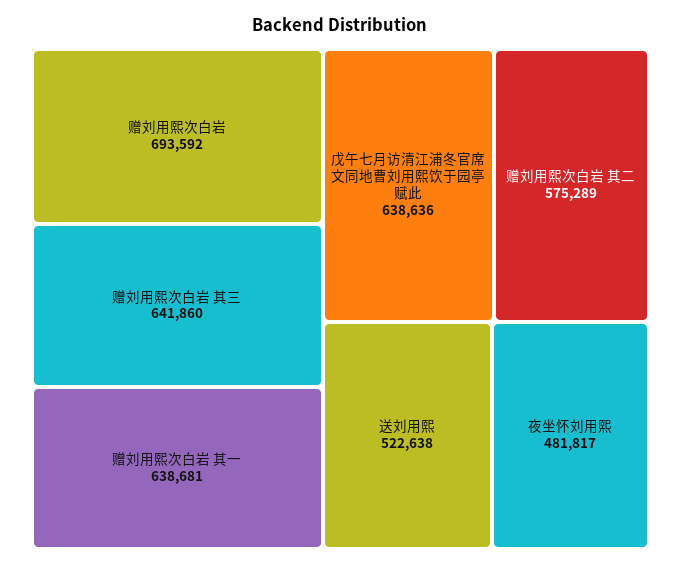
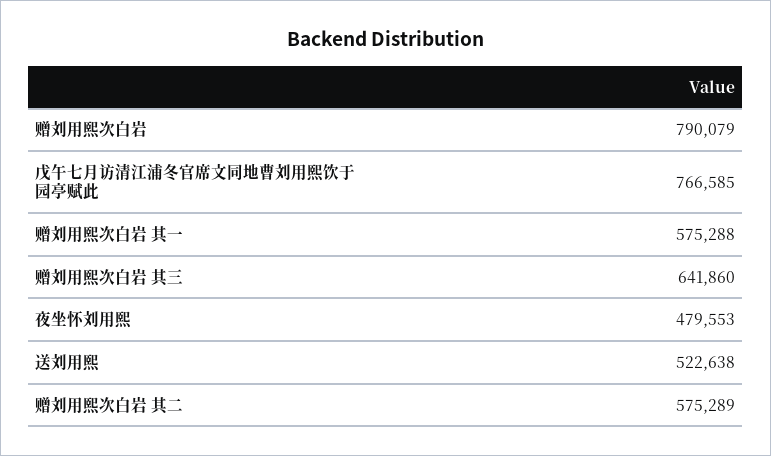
赠刘用熙次白岩: 693592 -> 790079
赠刘用熙次白岩 其一: 638681 -> 575288
戊午七月访清江浦冬官席文同地曹刘用熙饮于园亭赋此: 638636 -> 766585
夜坐怀刘用熙: 481817 -> 479553

